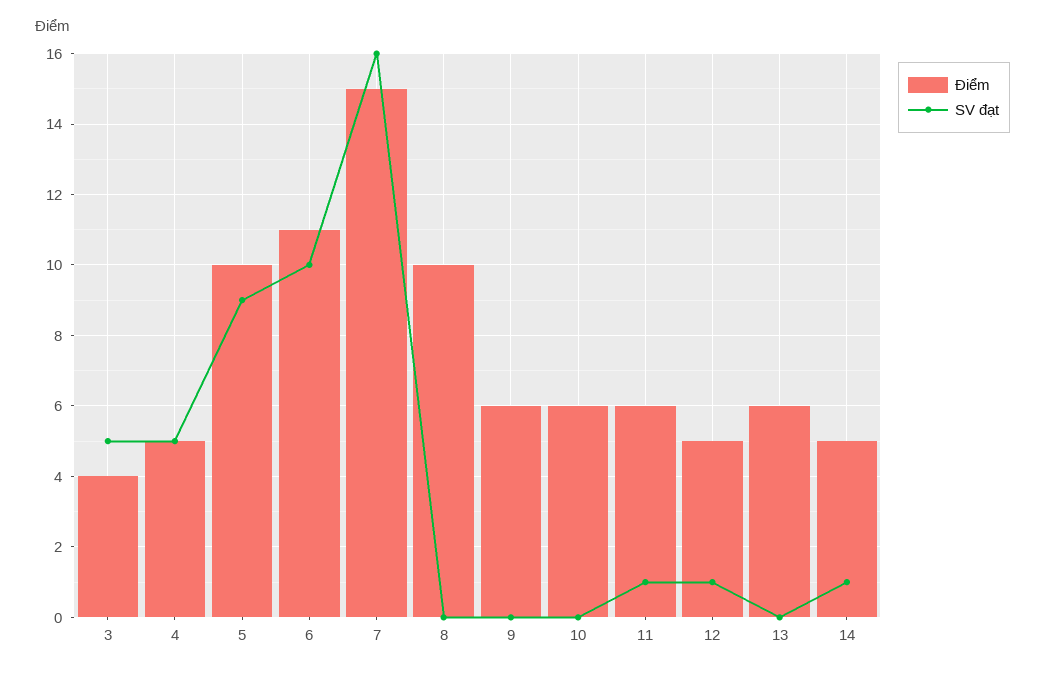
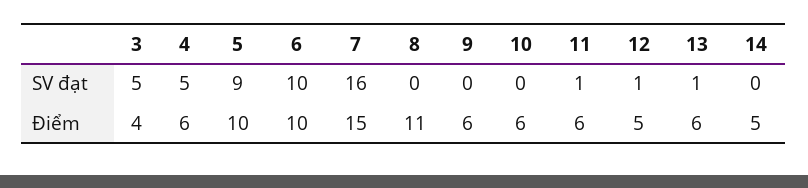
Điểm, 4: 5 -> 6
Điểm, 6: 11 -> 10
Điểm, 8: 10 -> 11
SV đạt, 13: 0 -> 1
SV đạt, 14: 1 -> 0

